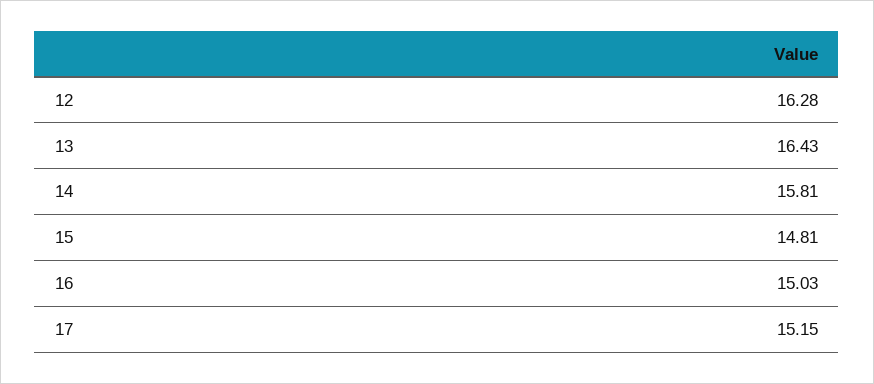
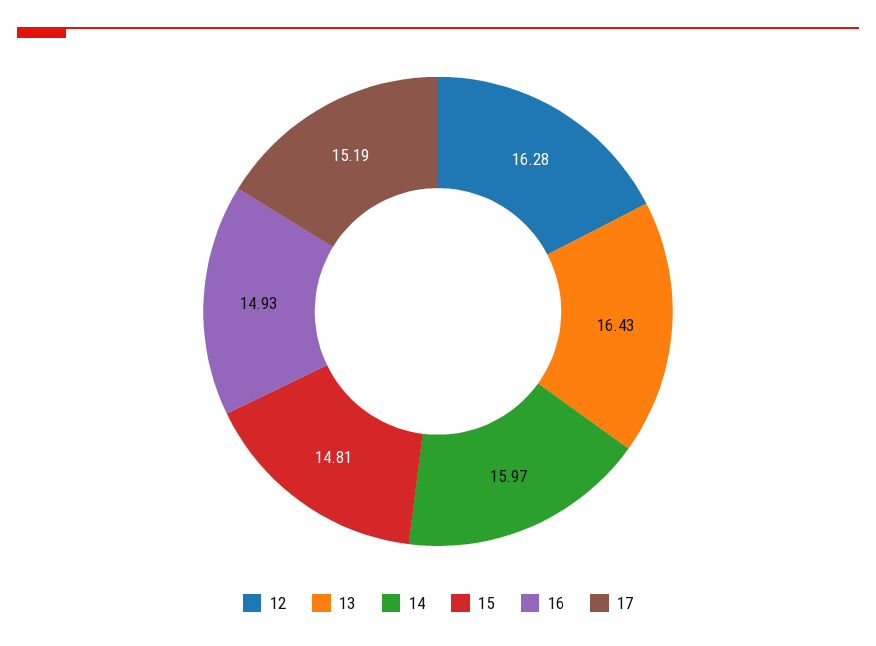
14: 15.81 -> 15.97
16: 15.03 -> 14.93
17: 15.15 -> 15.19

